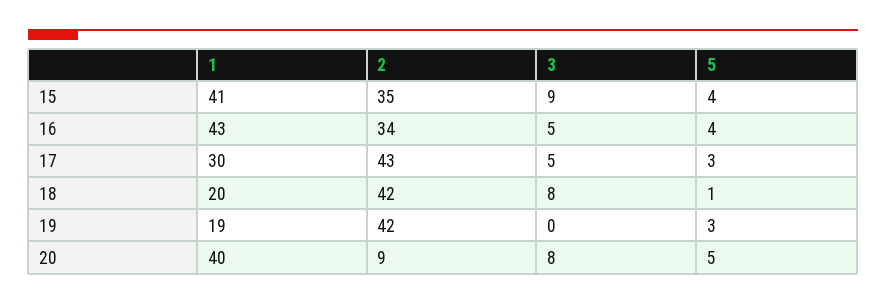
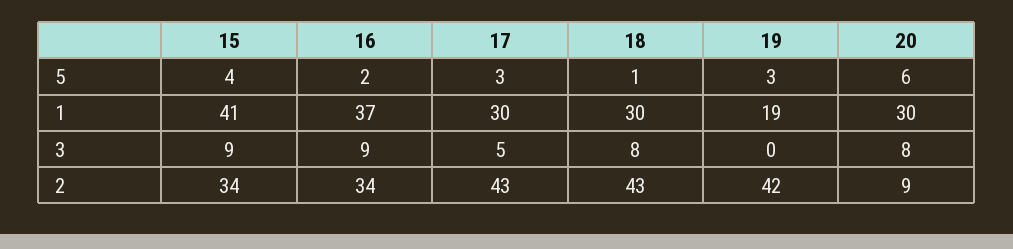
2, 15: 35 -> 34
1, 16: 43 -> 37
3, 16: 5 -> 9
5, 16: 4 -> 2
1, 18: 20 -> 30
2, 18: 42 -> 43
1, 20: 40 -> 30
5, 20: 5 -> 6

